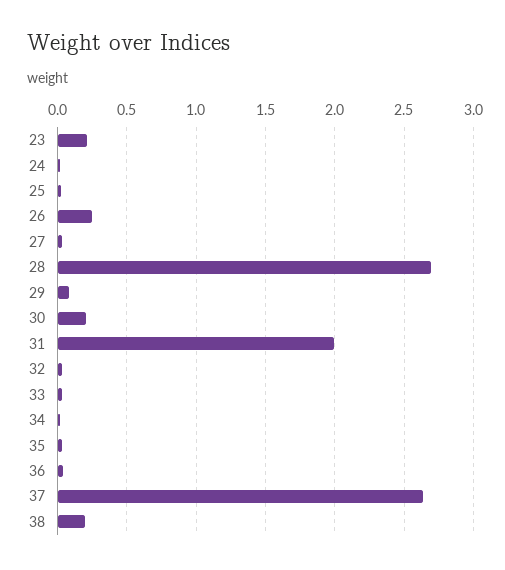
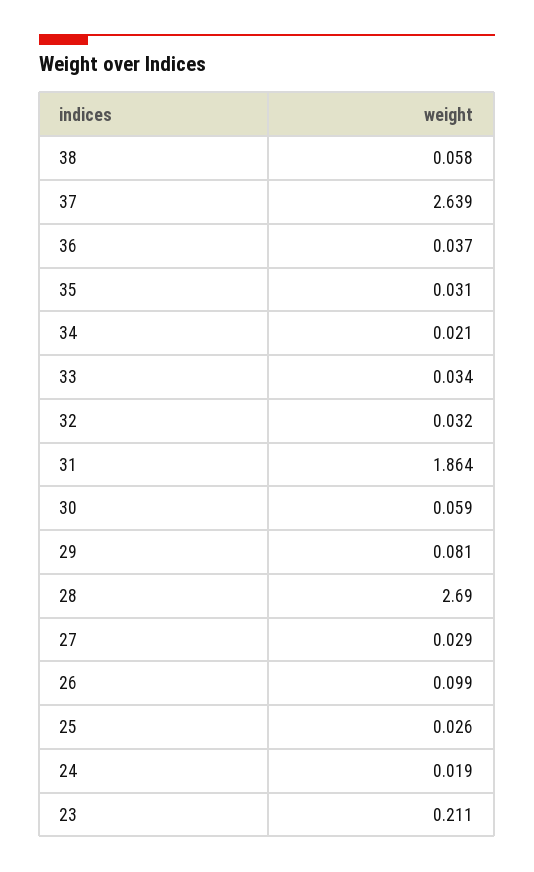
26: 0.25 -> 0.099
30: 0.2 -> 0.059
31: 2 -> 1.864
38: 0.2 -> 0.058

